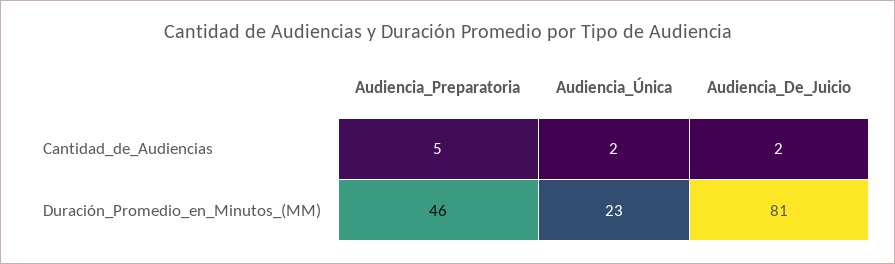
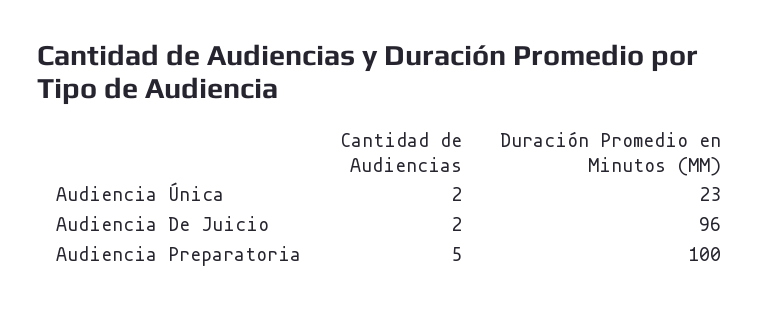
Audiencia_Preparatoria, Duración_Promedio_en_Minutos_(MM): 46 -> 100
Audiencia_De_Juicio, Duración_Promedio_en_Minutos_(MM): 81 -> 96

